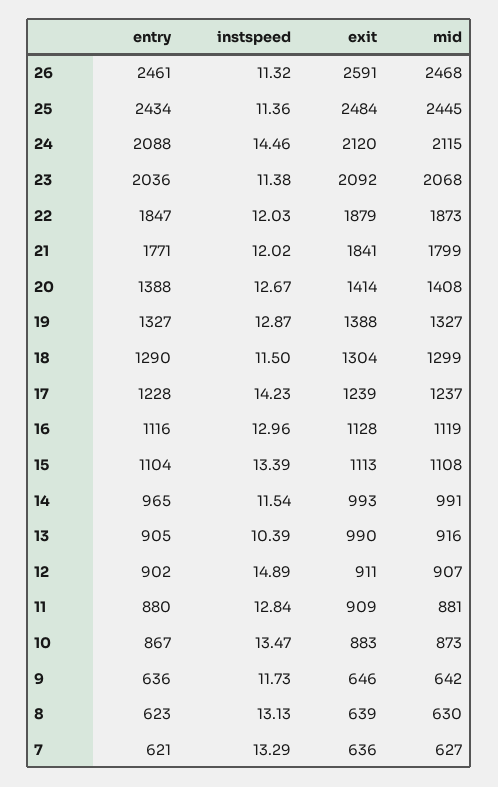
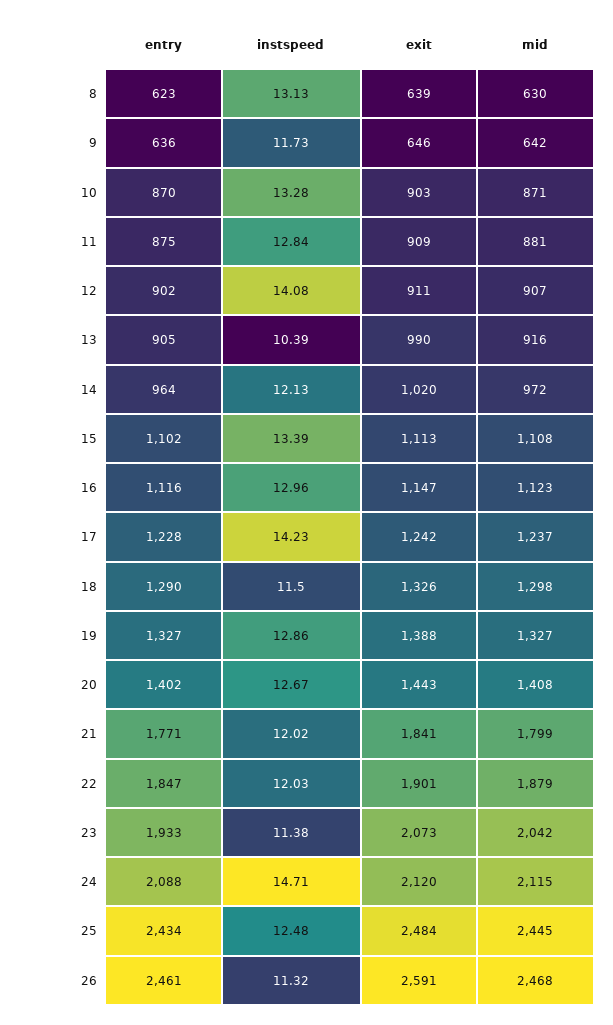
instspeed, 25: 11.36 -> 12.48
instspeed, 24: 14.46 -> 14.71
entry, 23: 2036 -> 1933
exit, 23: 2092 -> 2073
mid, 23: 2068 -> 2042
exit, 22: 1879 -> 1901
mid, 22: 1873 -> 1879
entry, 20: 1388 -> 1402
exit, 20: 1414 -> 1443
instspeed, 19: 12.87 -> 12.86
exit, 18: 1304 -> 1326
mid, 18: 1299 -> 1298
exit, 17: 1239 -> 1242
exit, 16: 1128 -> 1147
mid, 16: 1119 -> 1123
entry, 15: 1104 -> 1102
entry, 14: 965 -> 964
instspeed, 14: 11.54 -> 12.13
exit, 14: 993 -> 1020
mid, 14: 991 -> 972
instspeed, 12: 14.89 -> 14.08
entry, 11: 880 -> 875
entry, 10: 867 -> 870
instspeed, 10: 13.47 -> 13.28
exit, 10: 883 -> 903
mid, 10: 873 -> 871
entry, 7: 621 -> none
instspeed, 7: 13.29 -> none
exit, 7: 636 -> none
mid, 7: 627 -> none

